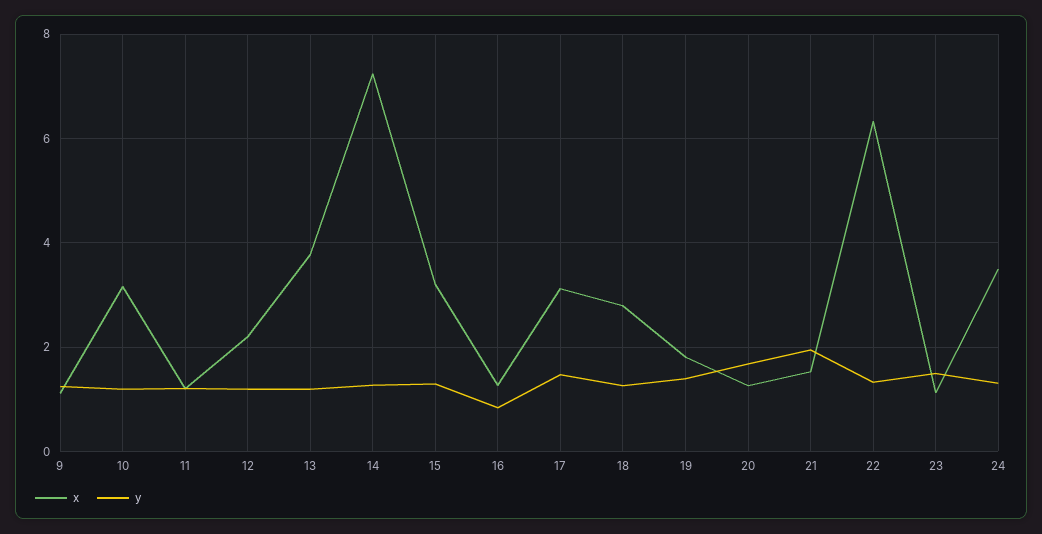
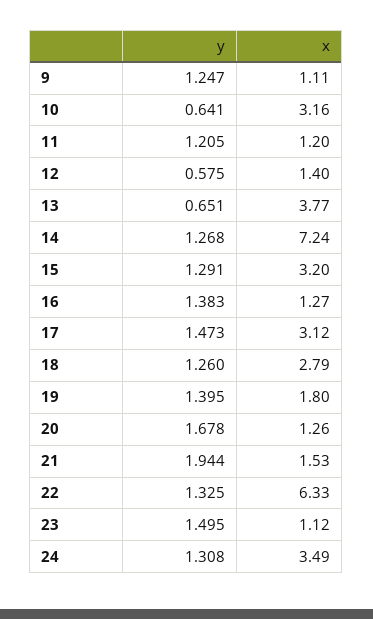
y, 10: 1.2 -> 0.641
x, 12: 2.2 -> 1.4
y, 12: 1.2 -> 0.575
y, 13: 1.2 -> 0.651
y, 16: 0.8 -> 1.383

